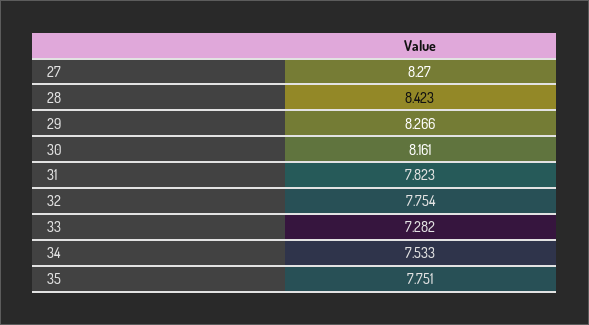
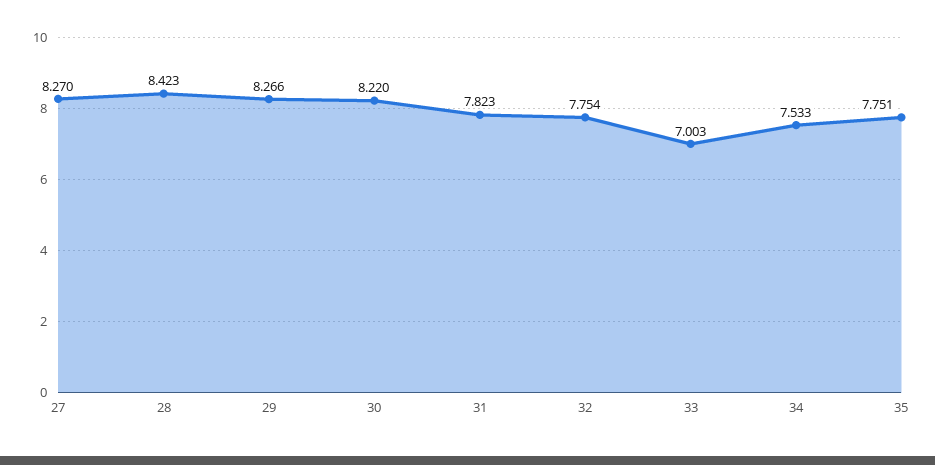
30: 8.161 -> 8.22
33: 7.282 -> 7.003

